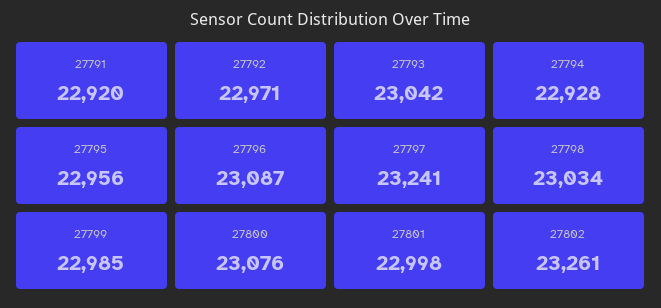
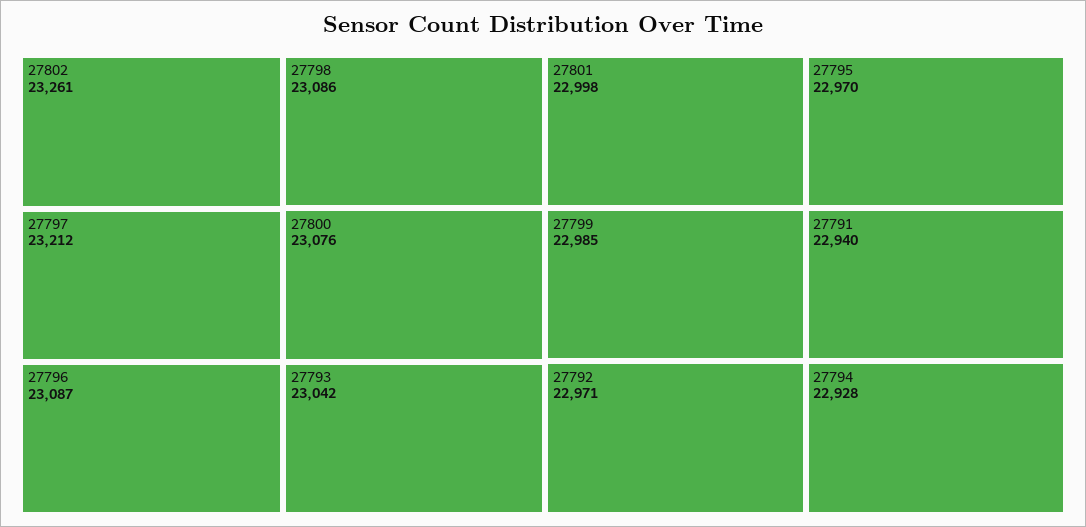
27791: 22920 -> 22940
27795: 22956 -> 22970
27797: 23241 -> 23212
27798: 23034 -> 23086

